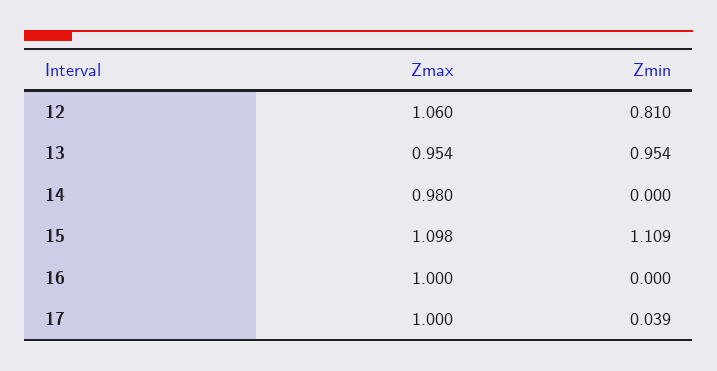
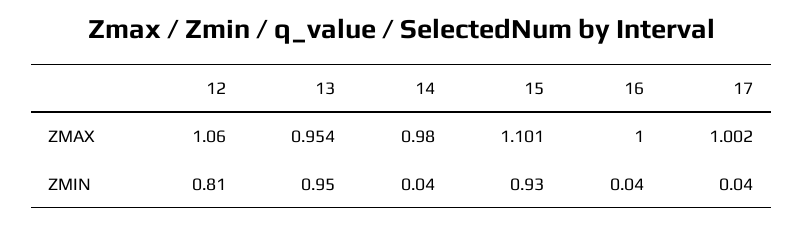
Zmin, 14: 0 -> 0.04
Zmax, 15: 1.098 -> 1.101
Zmin, 15: 1.109 -> 0.93
Zmin, 16: 0 -> 0.04
Zmax, 17: 1 -> 1.002

